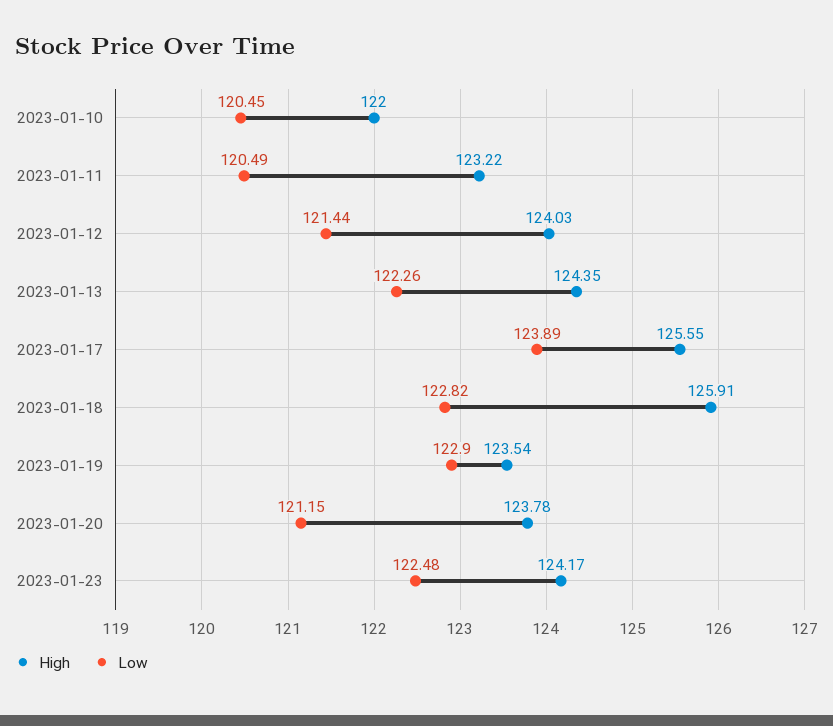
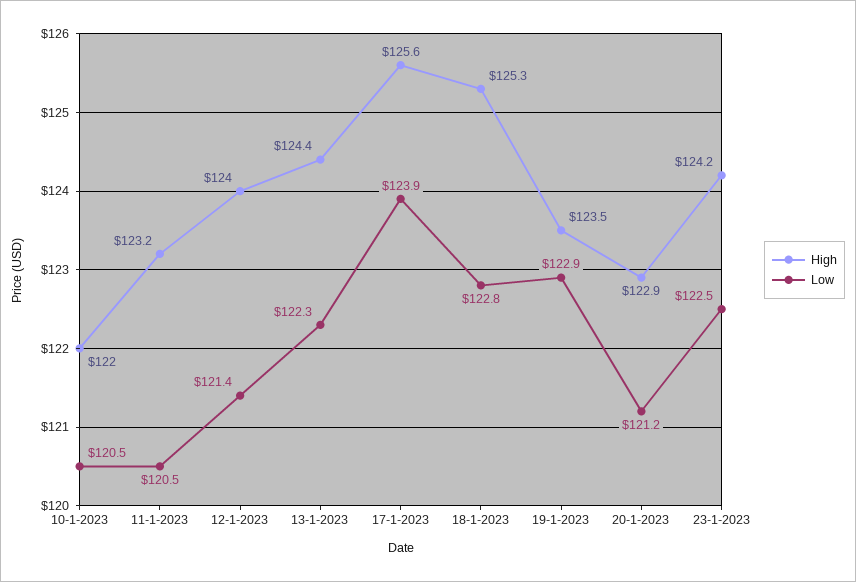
High, 2023-01-18: 125.91 -> 125.3
High, 2023-01-20: 123.78 -> 122.9

